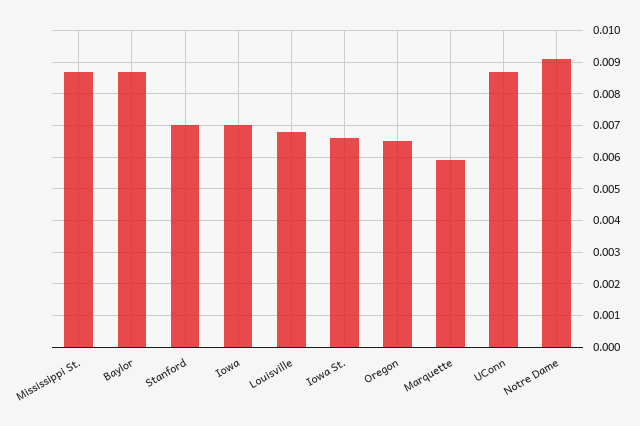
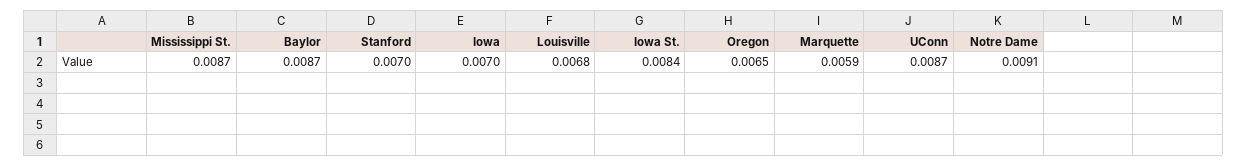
Iowa St.: 0.0065 -> 0.0084

